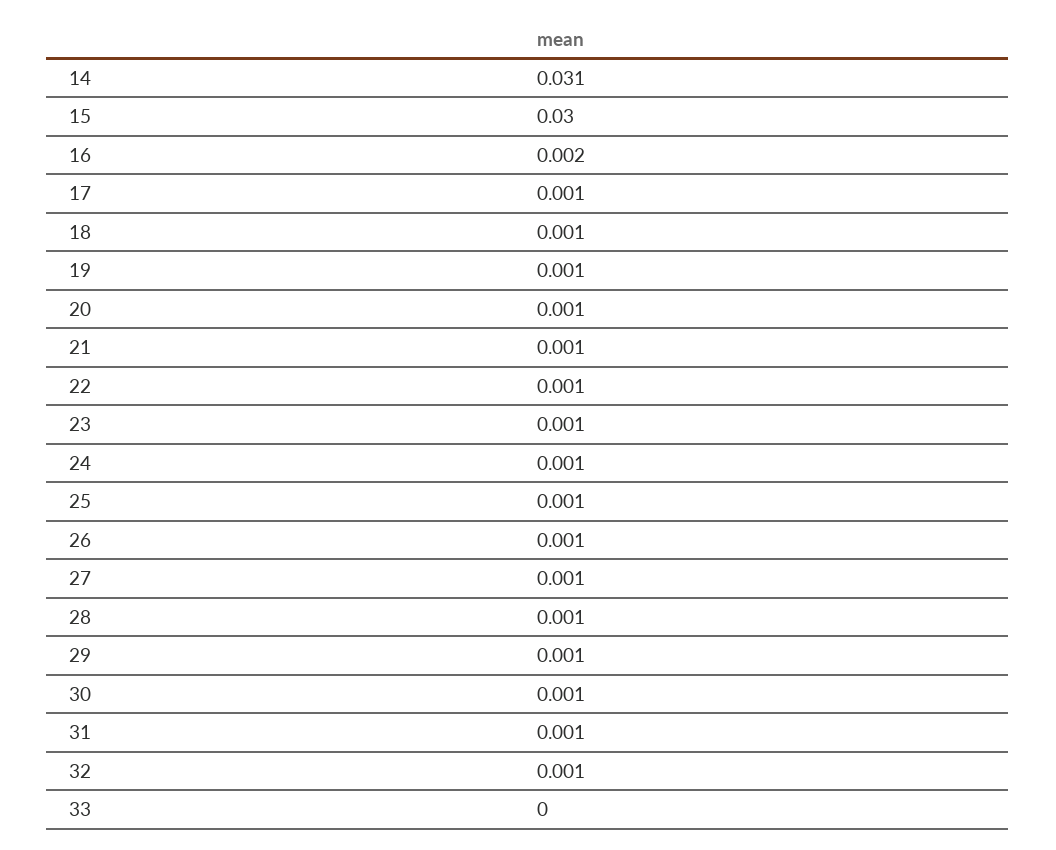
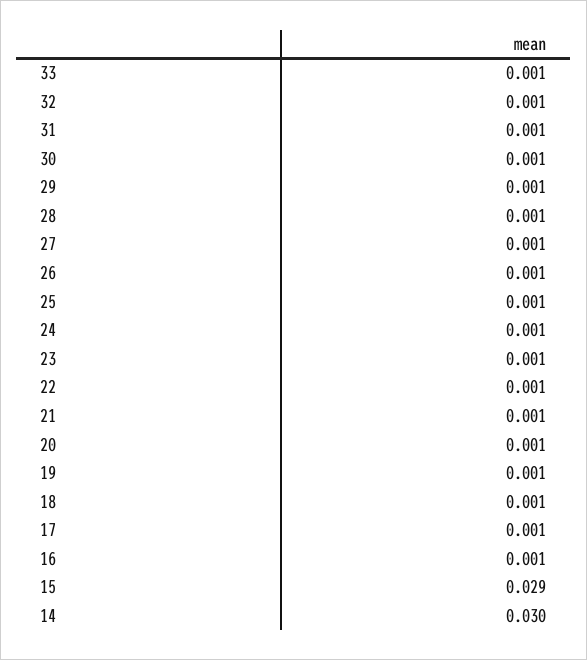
14: 0.031 -> 0.03
15: 0.03 -> 0.029
16: 0.002 -> 0.001
33: 0 -> 0.001

